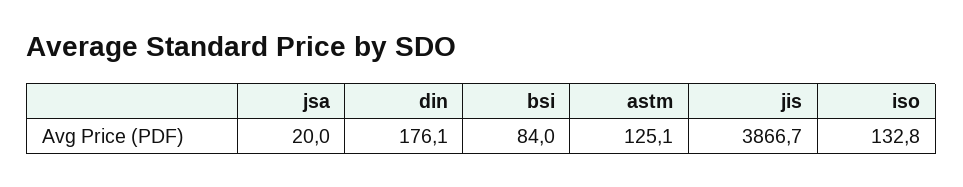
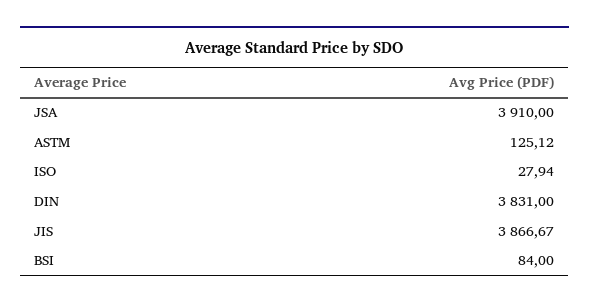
jsa: 20 -> 3910
din: 176.1 -> 3831
iso: 132.8 -> 27.94

